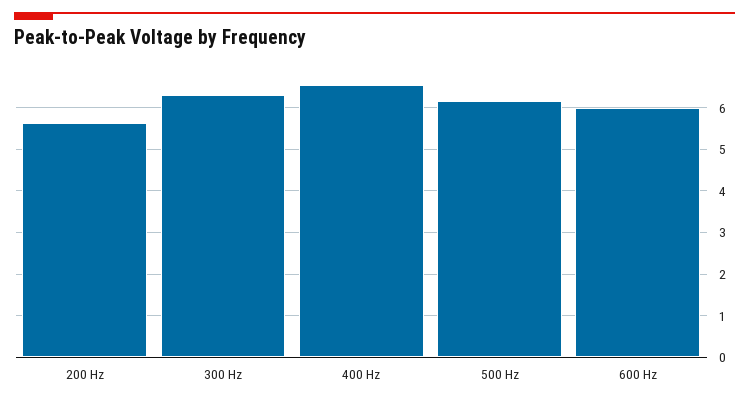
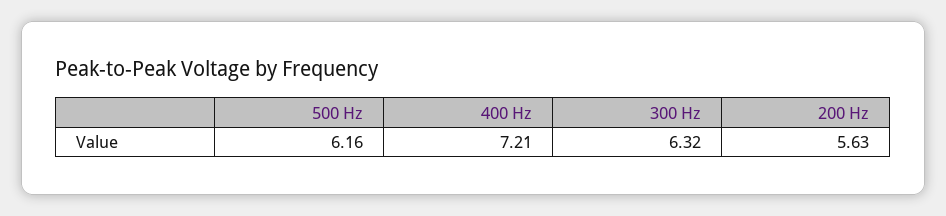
400 Hz: 6.6 -> 7.21
600 Hz: 6 -> none

